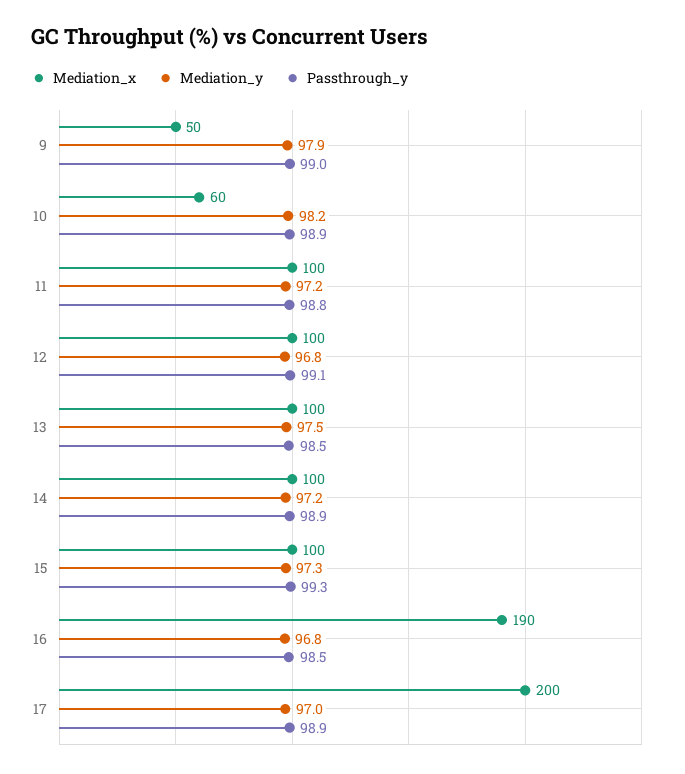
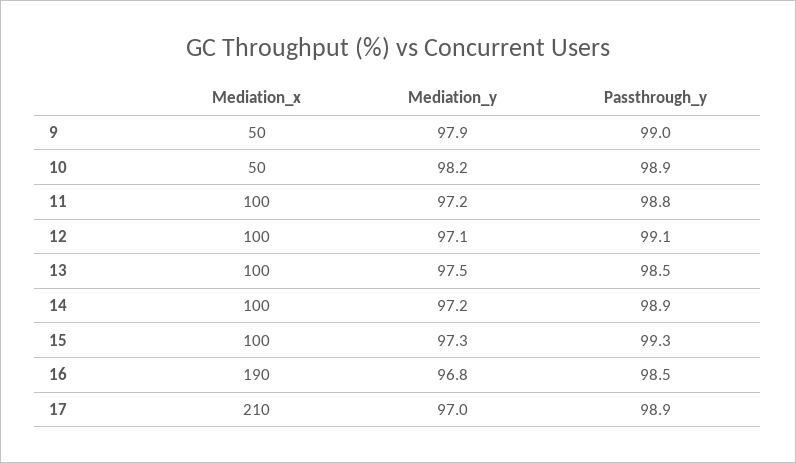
Mediation_x, 10: 60 -> 50
Mediation_y, 12: 96.8 -> 97.1
Mediation_x, 17: 200 -> 210

